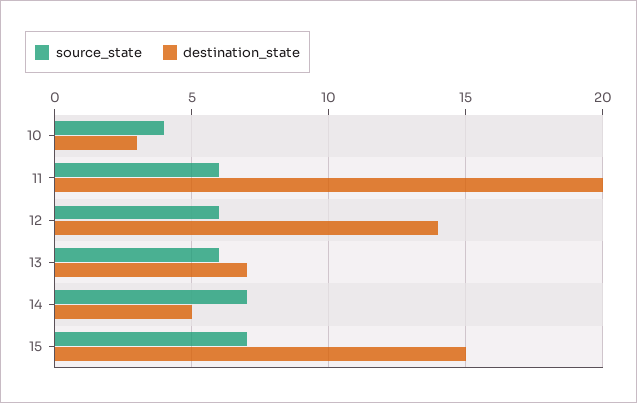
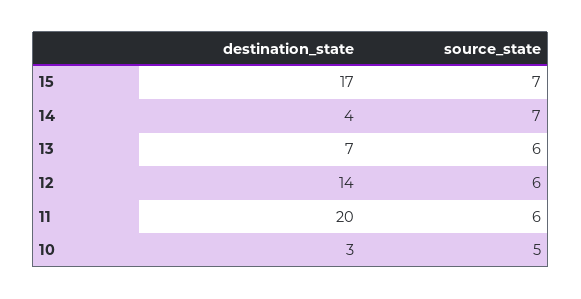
source_state, 10: 4 -> 5
destination_state, 14: 5 -> 4
destination_state, 15: 15 -> 17

